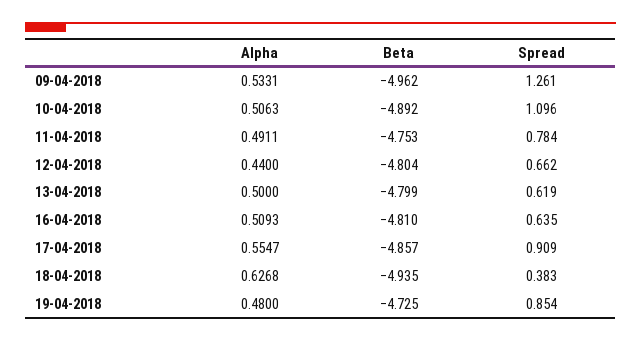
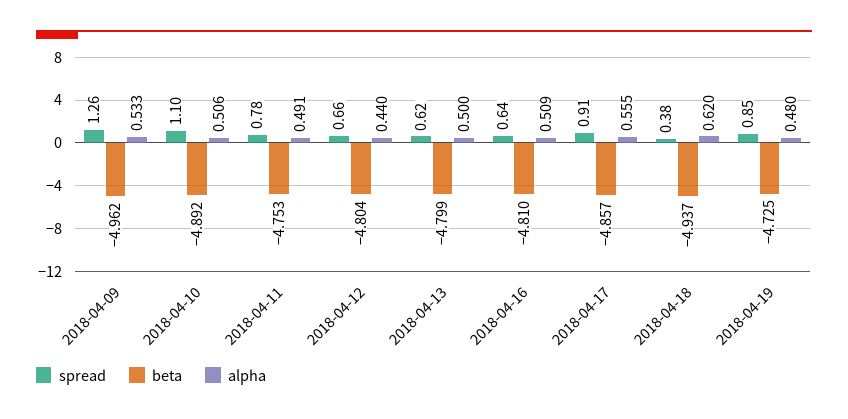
Alpha, 18-04-2018: 0.6268 -> 0.62
Beta, 18-04-2018: -4.935 -> -4.937

